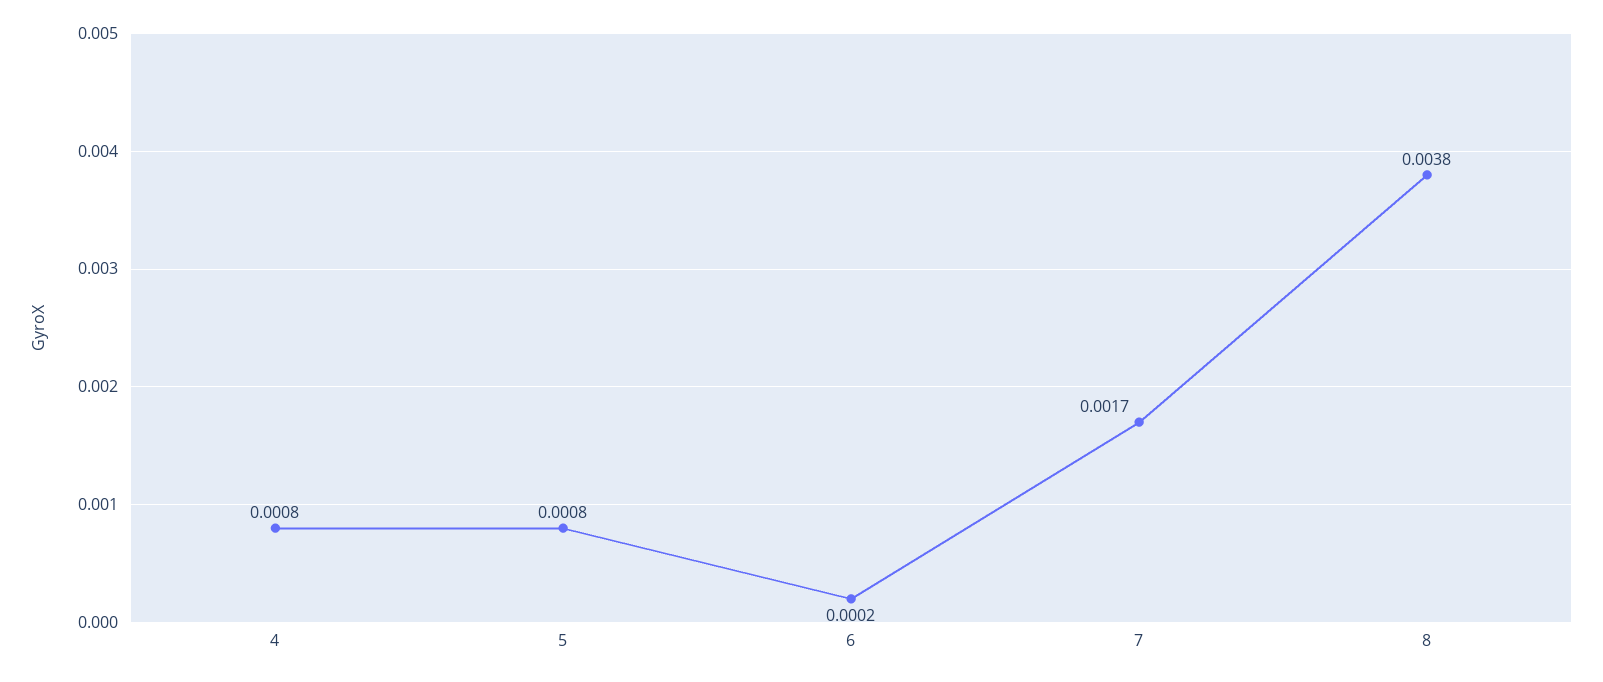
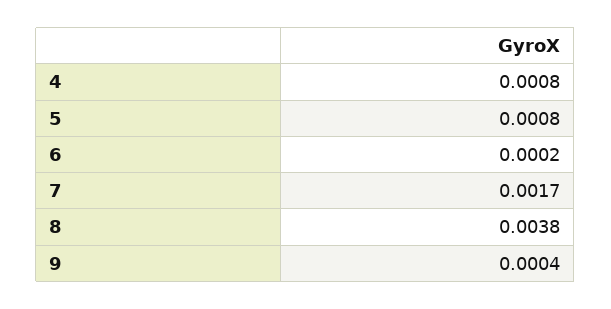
9: none -> 0.0004

